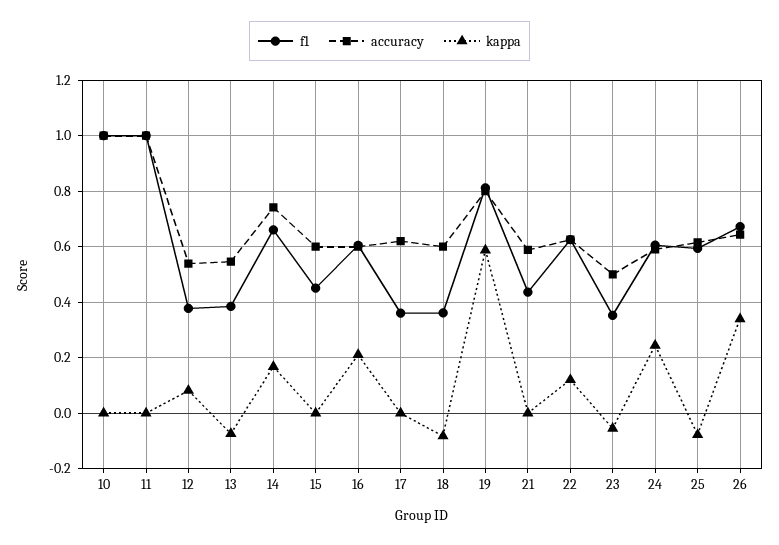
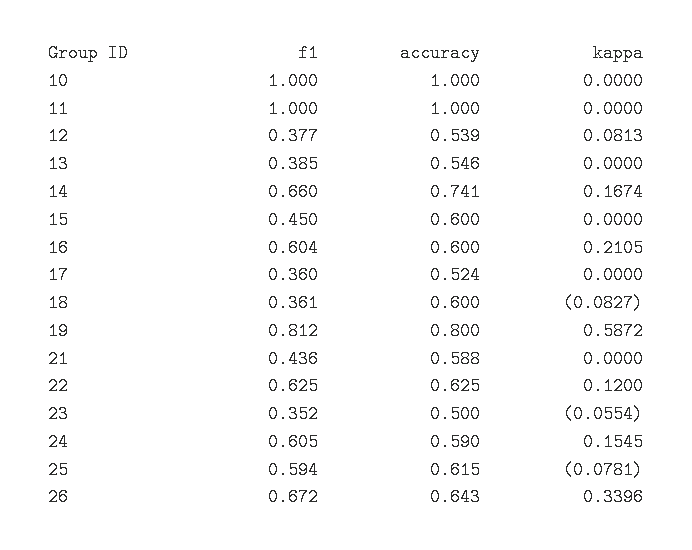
kappa, 13: -0.075 -> 0
accuracy, 17: 0.625 -> 0.524
kappa, 24: 0.25 -> 0.1545

